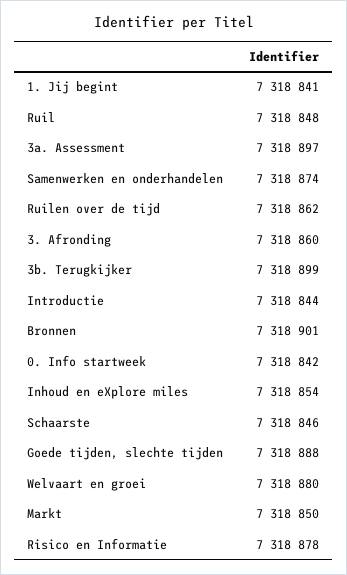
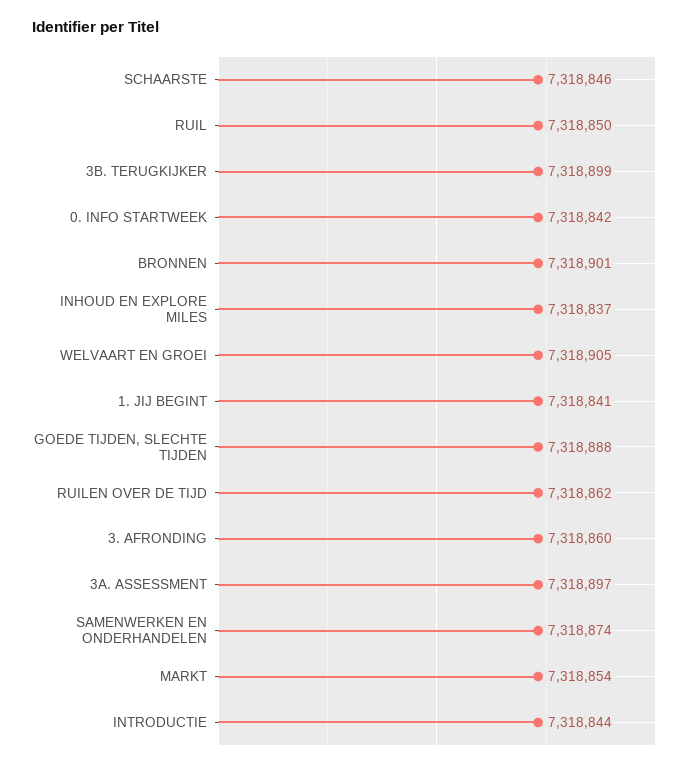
Ruil: 7318848 -> 7318850
Inhoud en eXplore miles: 7318854 -> 7318837
Welvaart en groei: 7318880 -> 7318905
Markt: 7318850 -> 7318854
Risico en Informatie: 7318878 -> none

